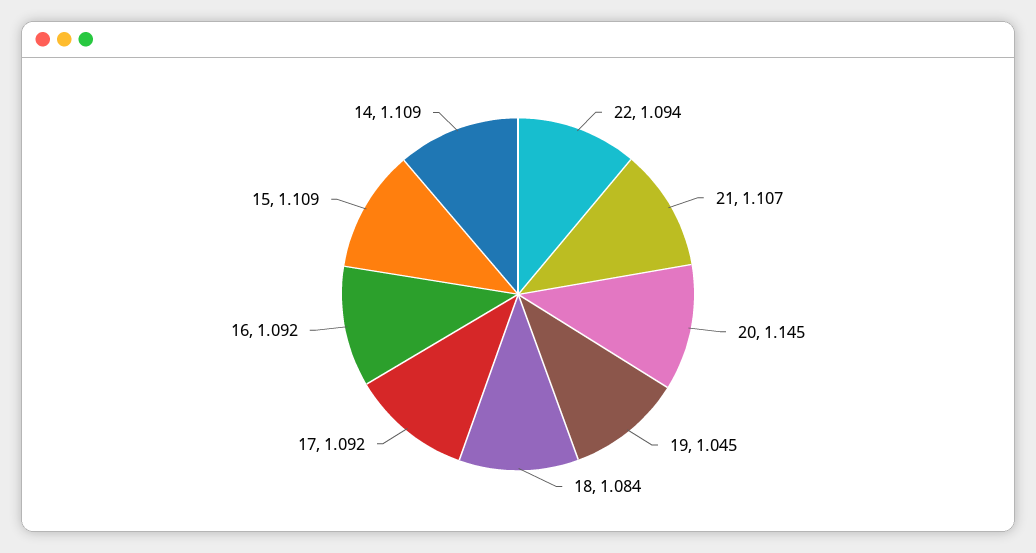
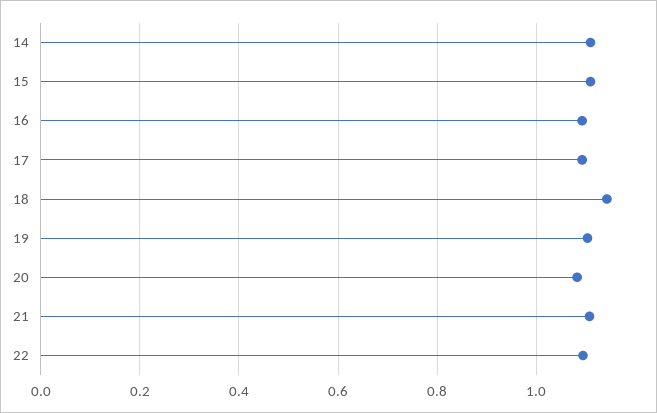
20: 1.145 -> 1.08
19: 1.045 -> 1.1
18: 1.084 -> 1.14

